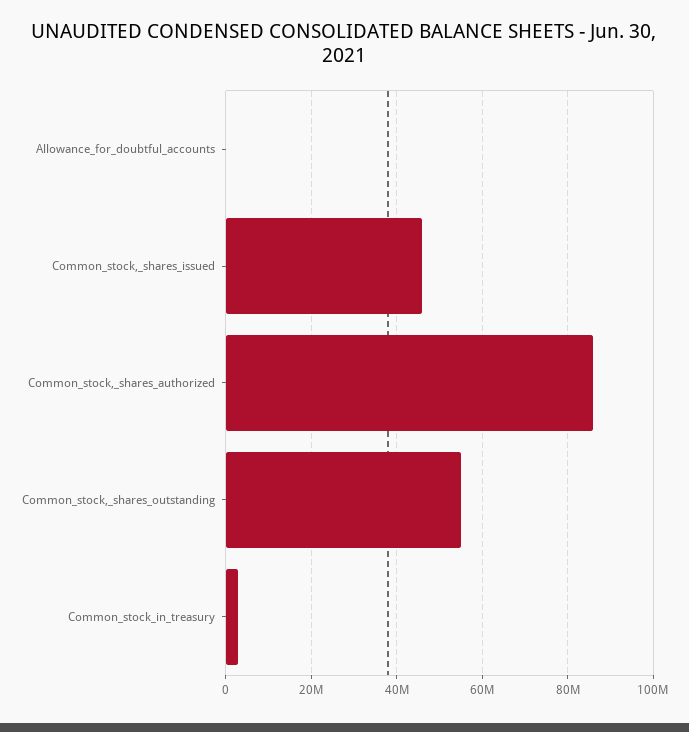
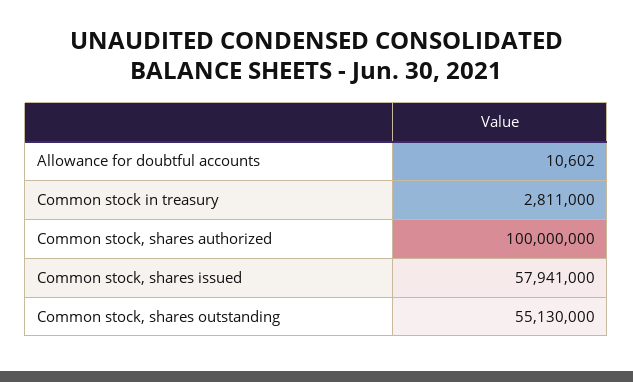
Common_stock,_shares_issued: 46000000 -> 57941000
Common_stock,_shares_authorized: 86000000 -> 100000000

